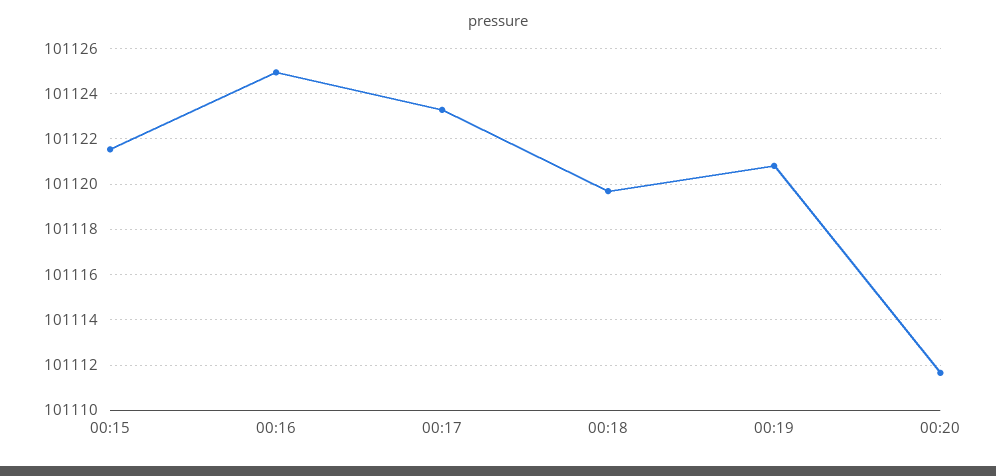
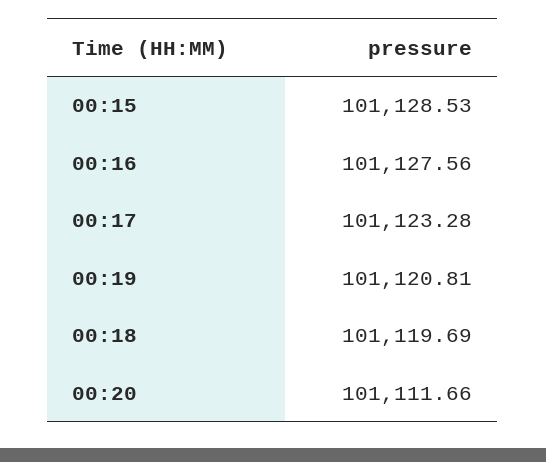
00:15: 101121.5 -> 101128.53
00:16: 101125 -> 101127.56

